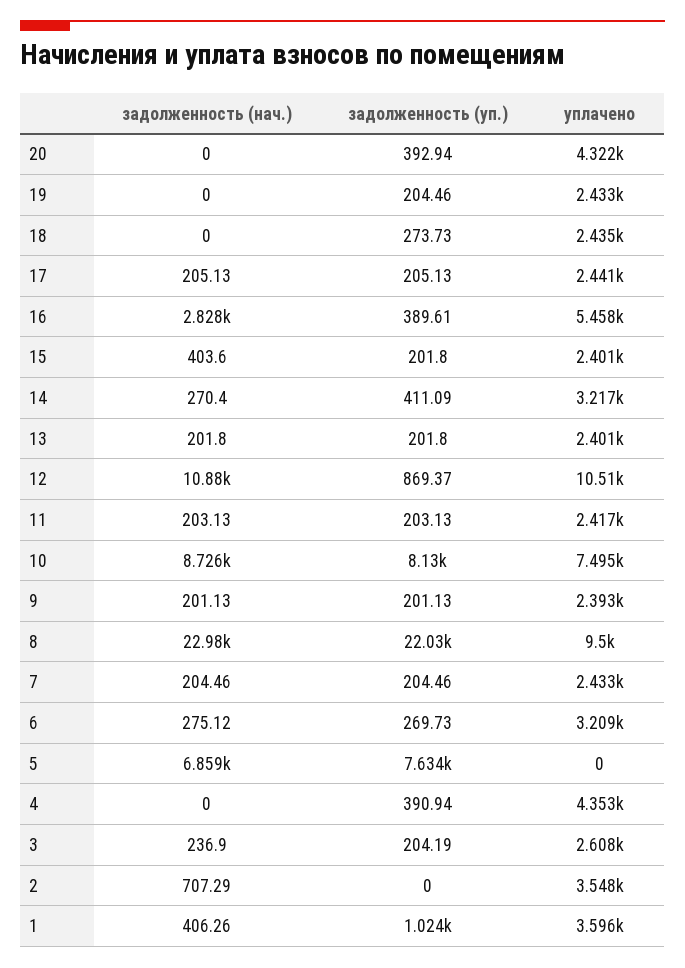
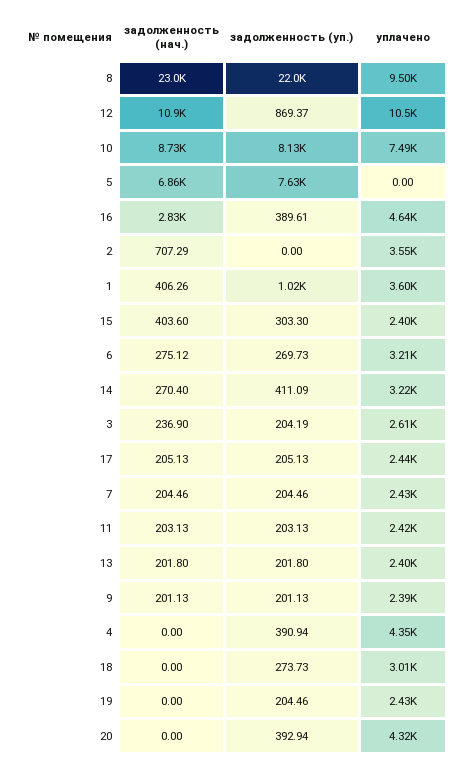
уплачено, 18: 2435 -> 3010
уплачено, 16: 5458 -> 4640
задолженность (уп.), 15: 201.8 -> 303.3

